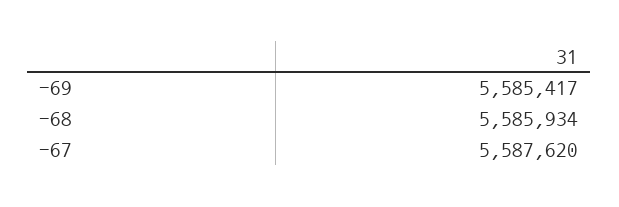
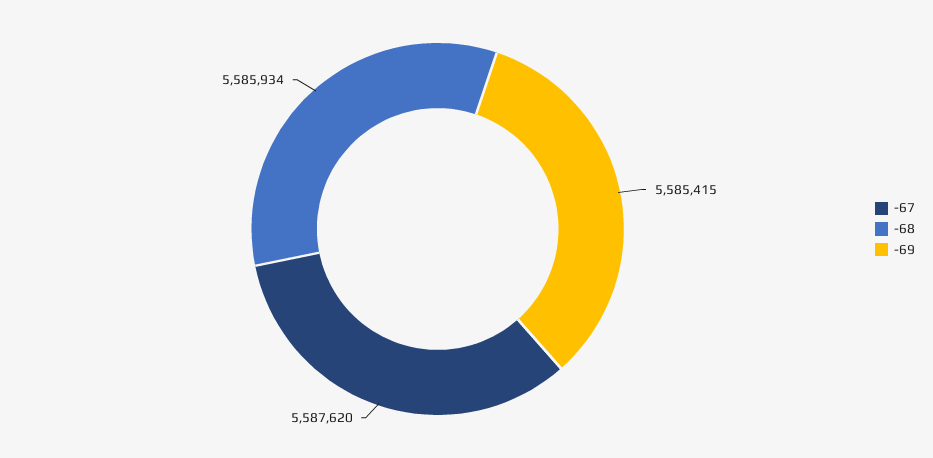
-69: 5585417 -> 5585415

